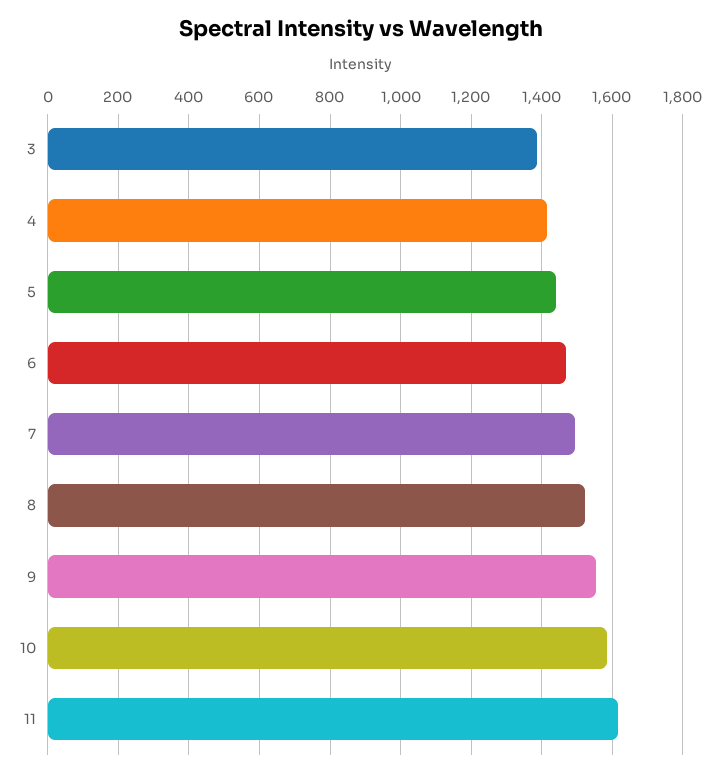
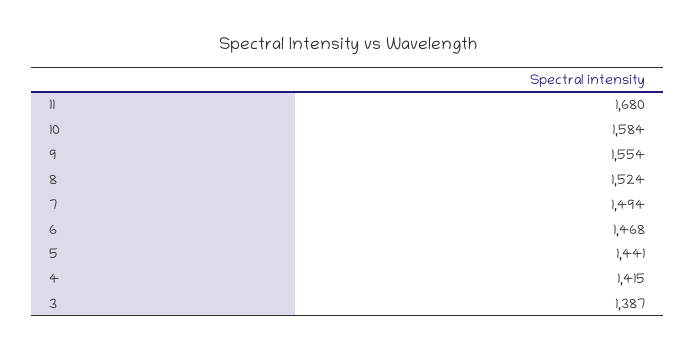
11: 1620 -> 1680

